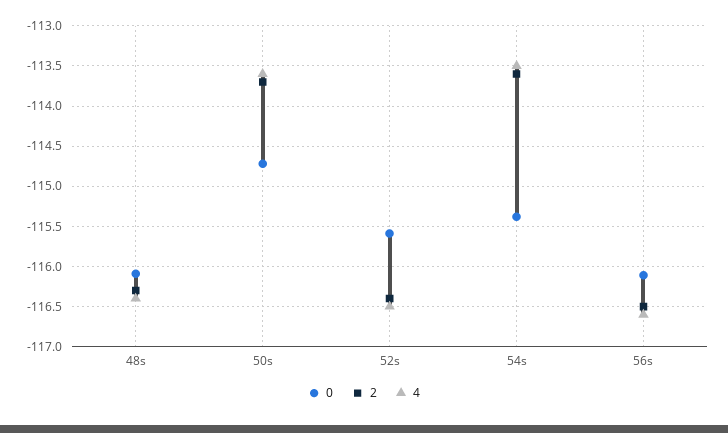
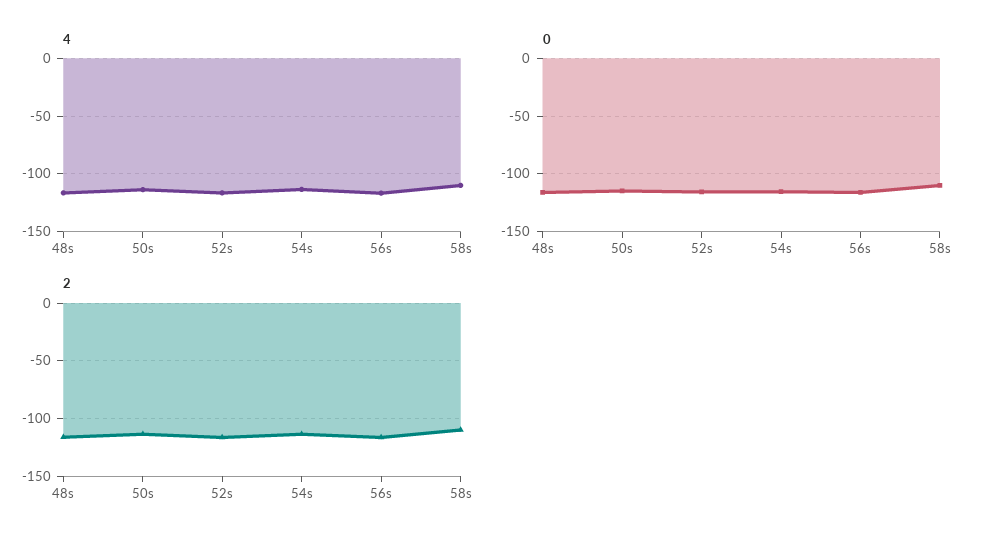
4, 58s: none -> -110
0, 58s: none -> -110
2, 58s: none -> -110

